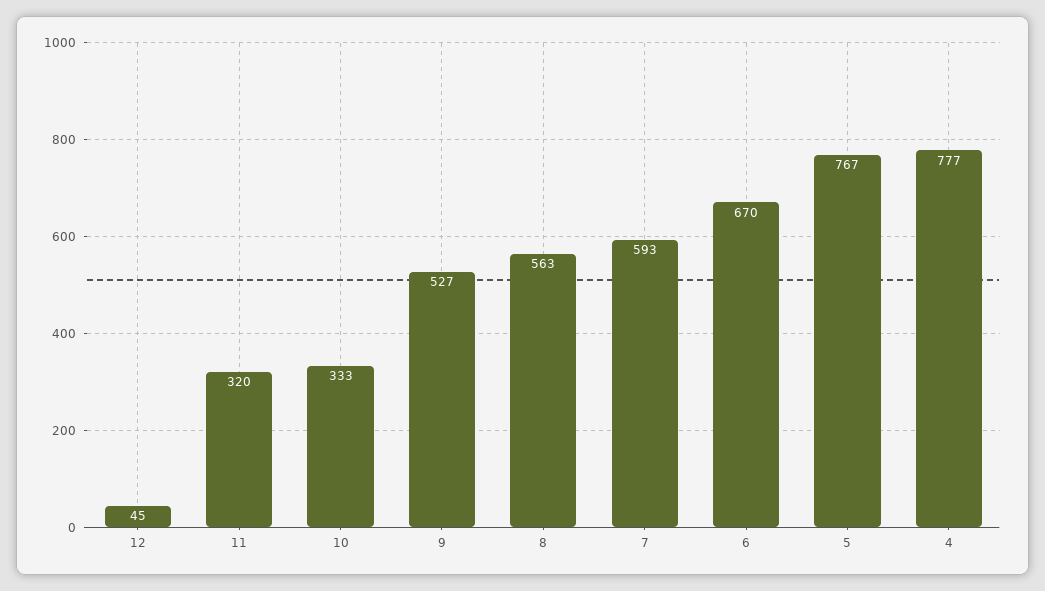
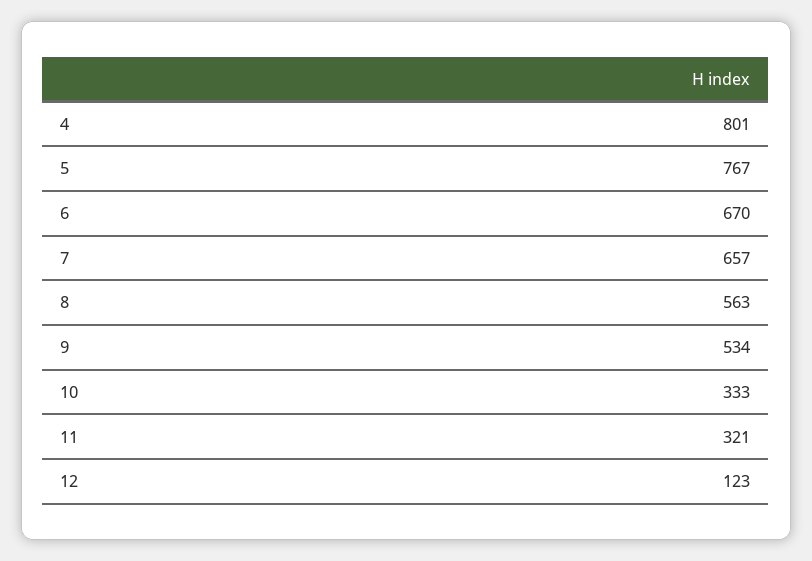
12: 45 -> 123
11: 320 -> 321
9: 527 -> 534
7: 593 -> 657
4: 777 -> 801

